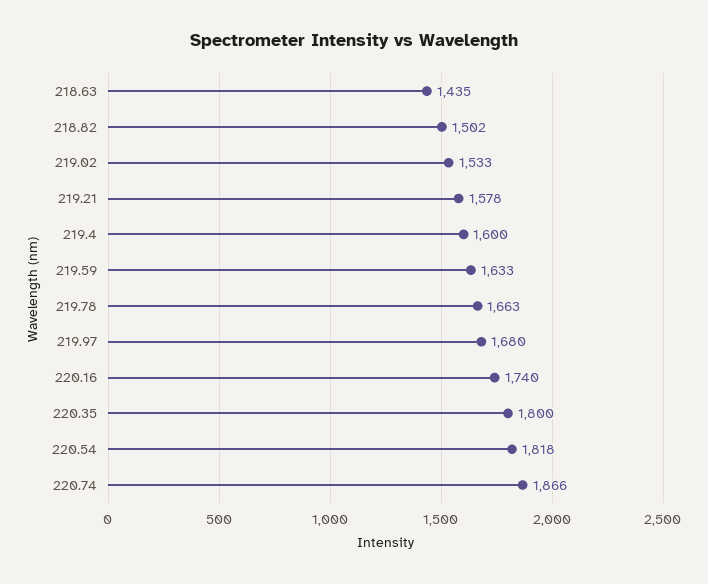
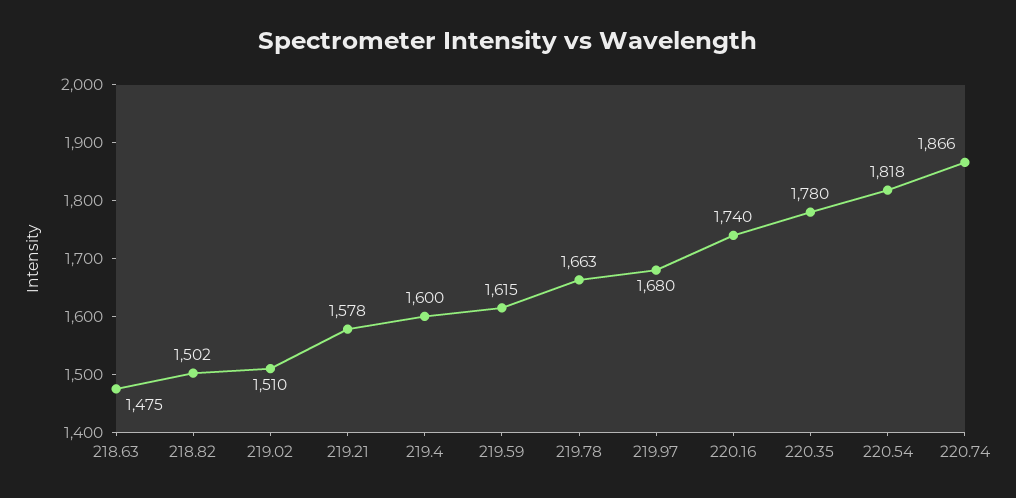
218.63: 1435 -> 1475
219.02: 1533 -> 1510
219.59: 1633 -> 1615
220.35: 1800 -> 1780

